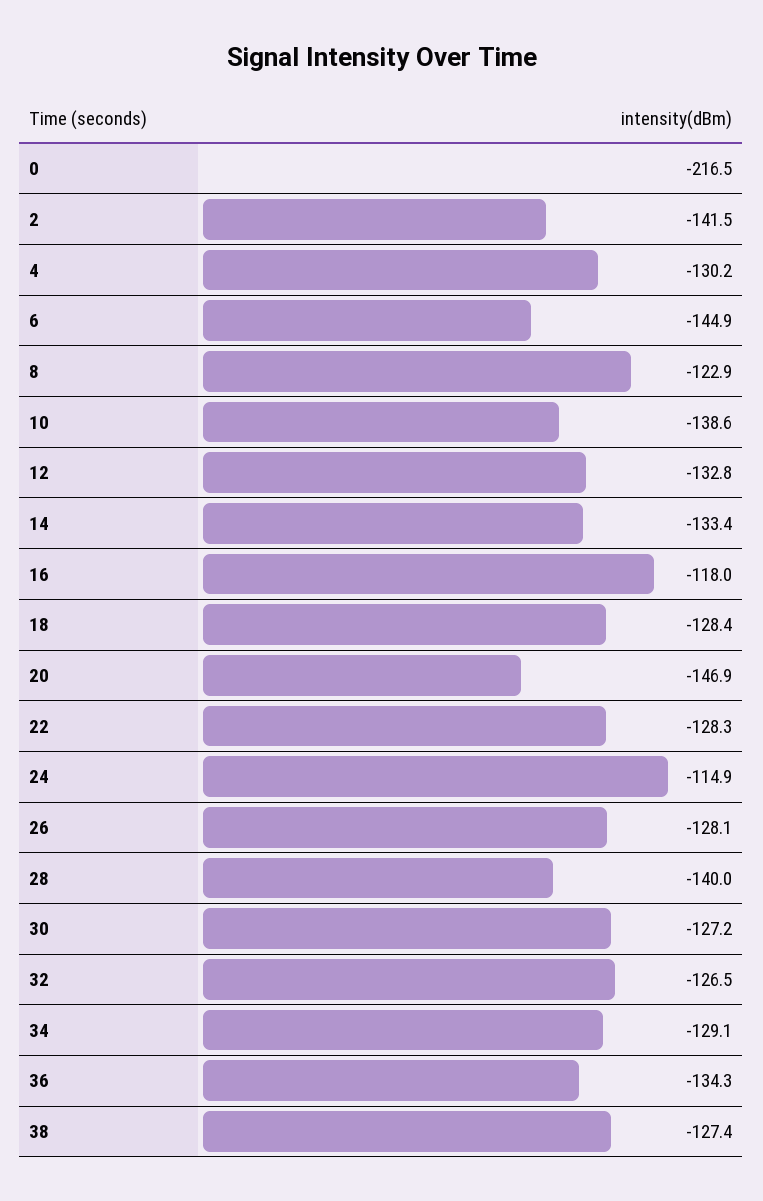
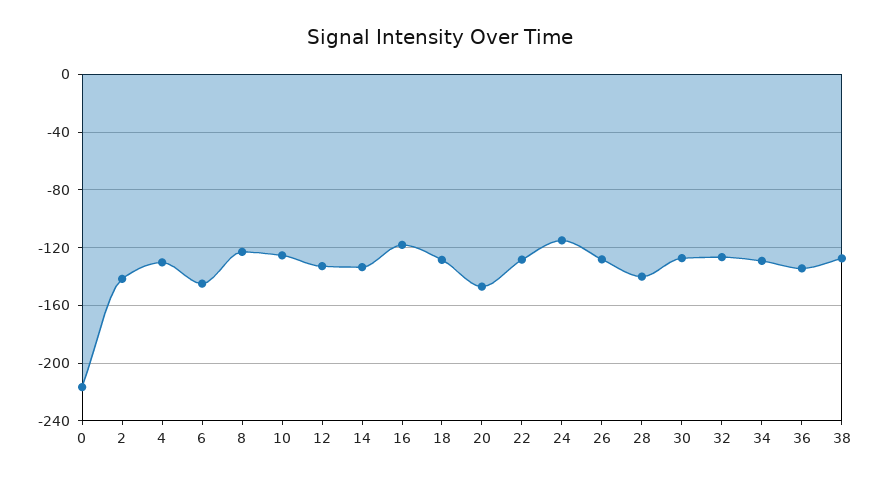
10: -138.6 -> -125

